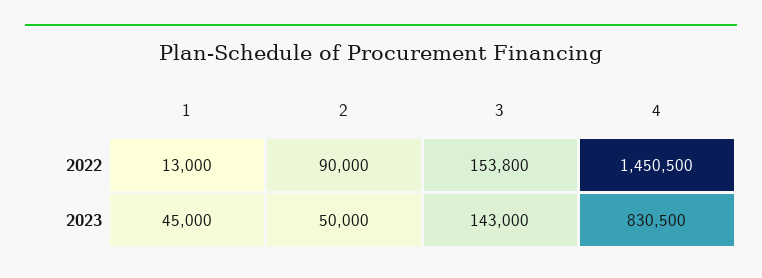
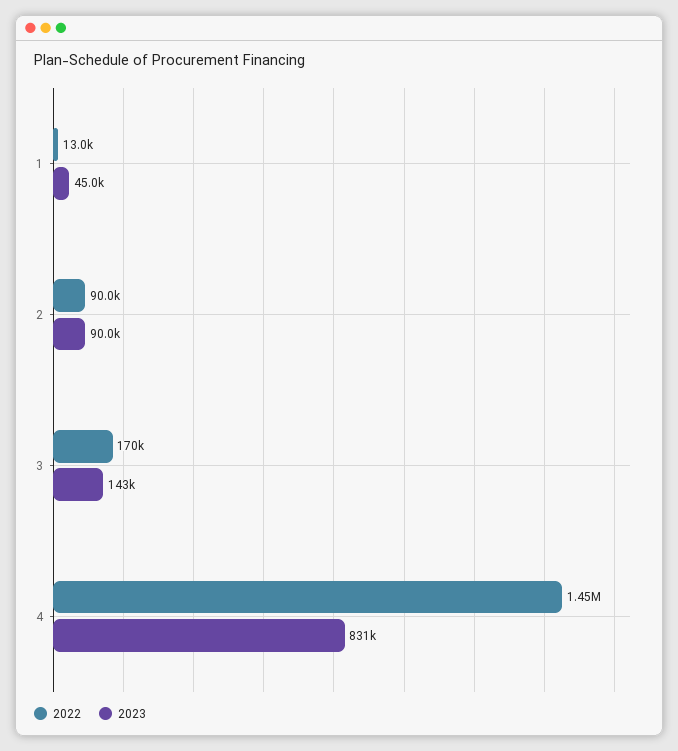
2022, 3: 153800 -> 170000
2023, 2: 50000 -> 90000

